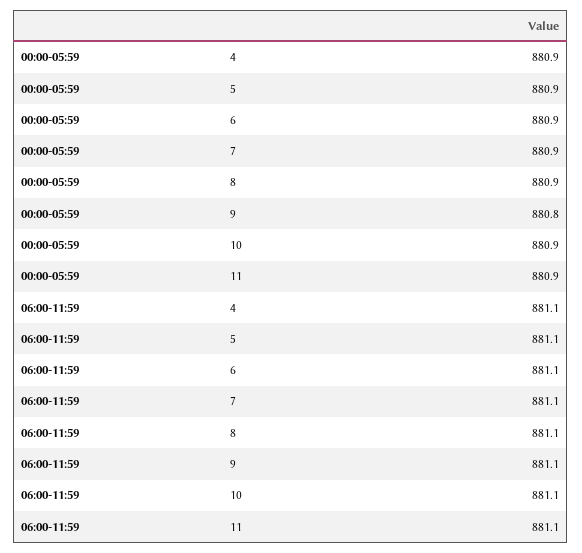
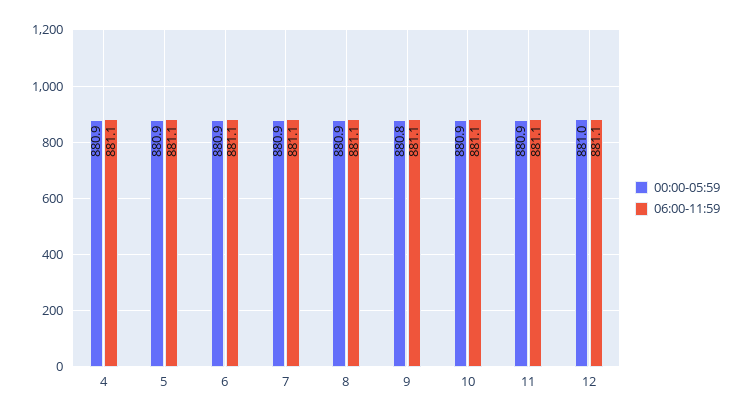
00:00-05:59, 12: none -> 881
06:00-11:59, 12: none -> 881.1

